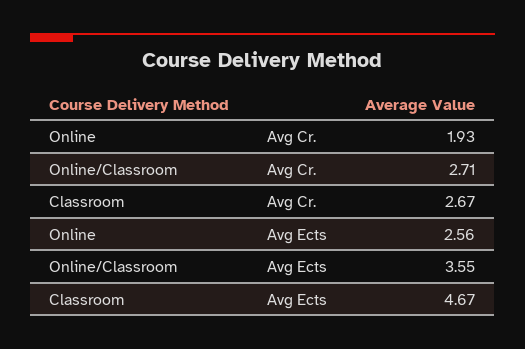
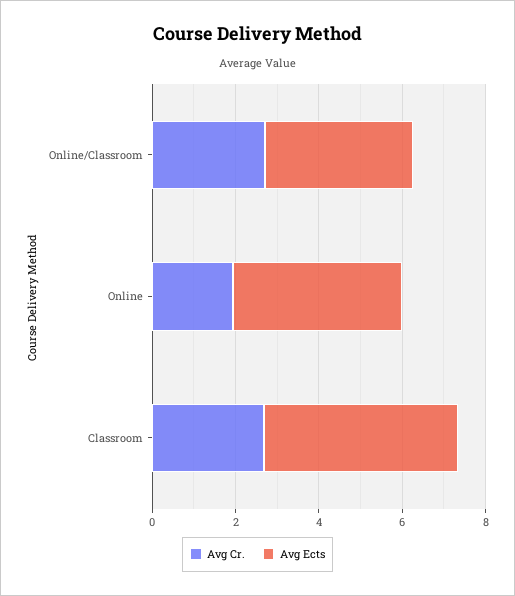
Avg Ects, Online: 2.56 -> 4

